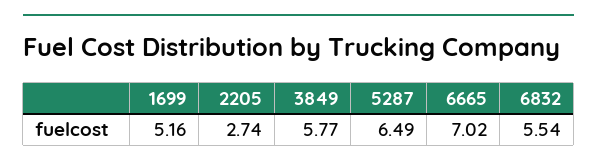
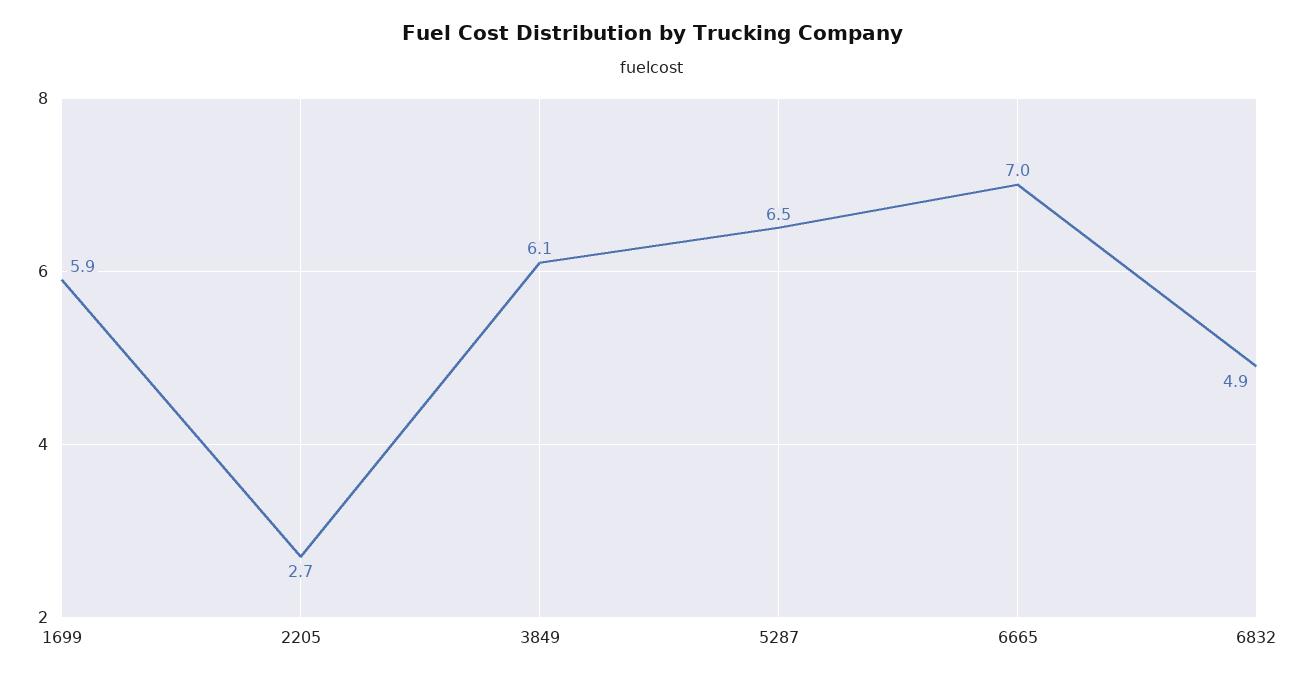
1699: 5.16 -> 5.9
3849: 5.77 -> 6.1
6832: 5.54 -> 4.9

